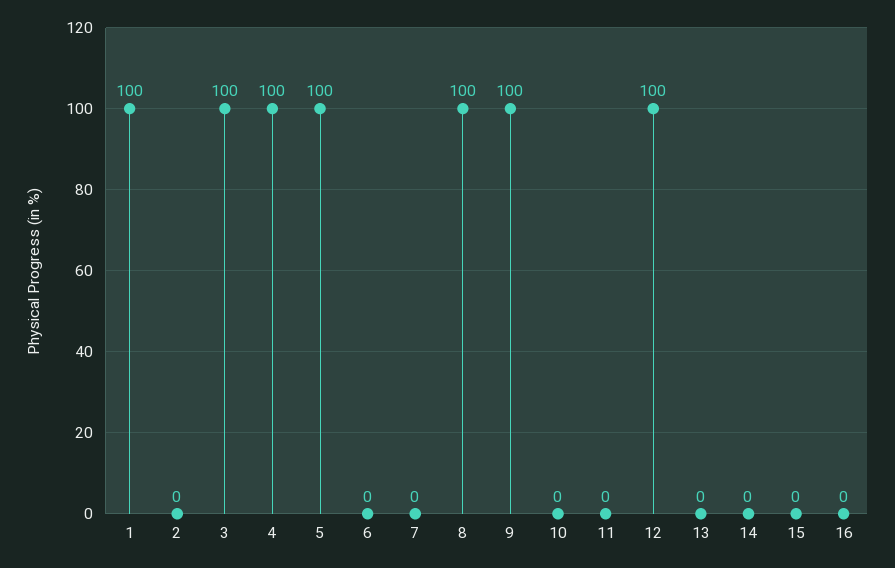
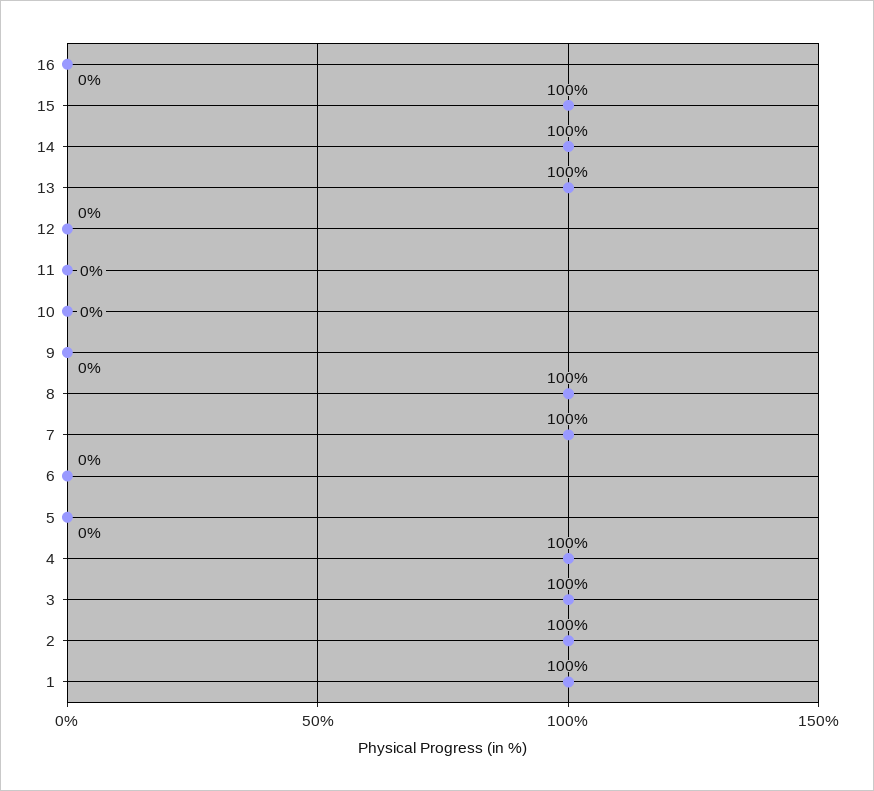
2: 0 -> 100
5: 100 -> 0
7: 0 -> 100
9: 100 -> 0
12: 100 -> 0
13: 0 -> 100
14: 0 -> 100
15: 0 -> 100

